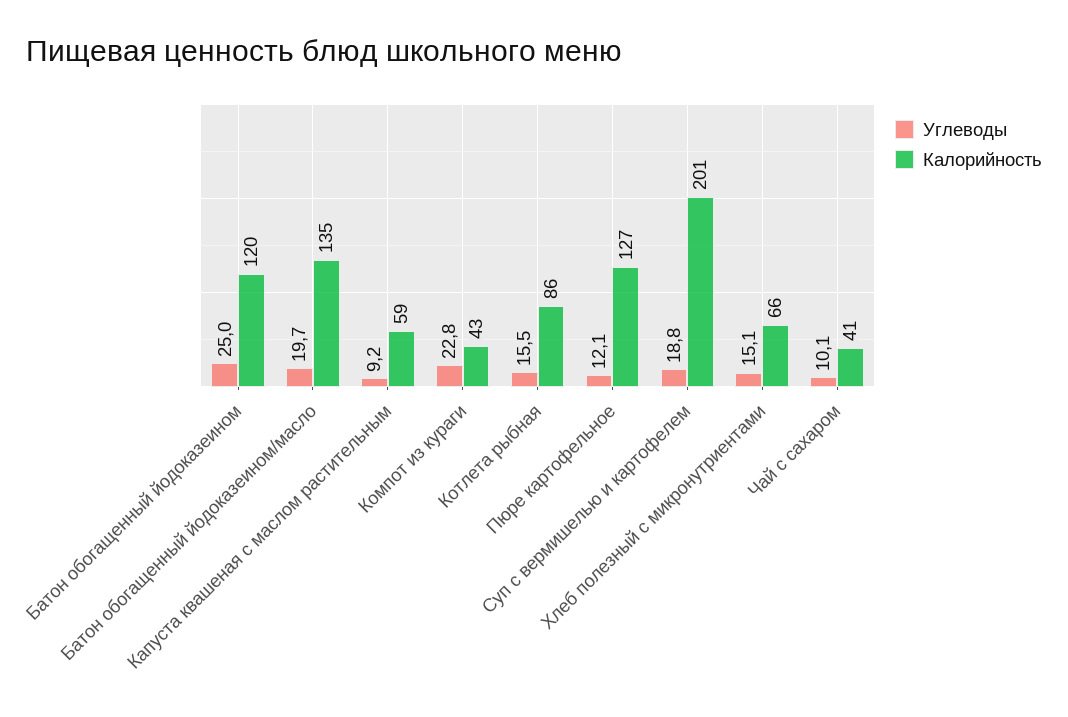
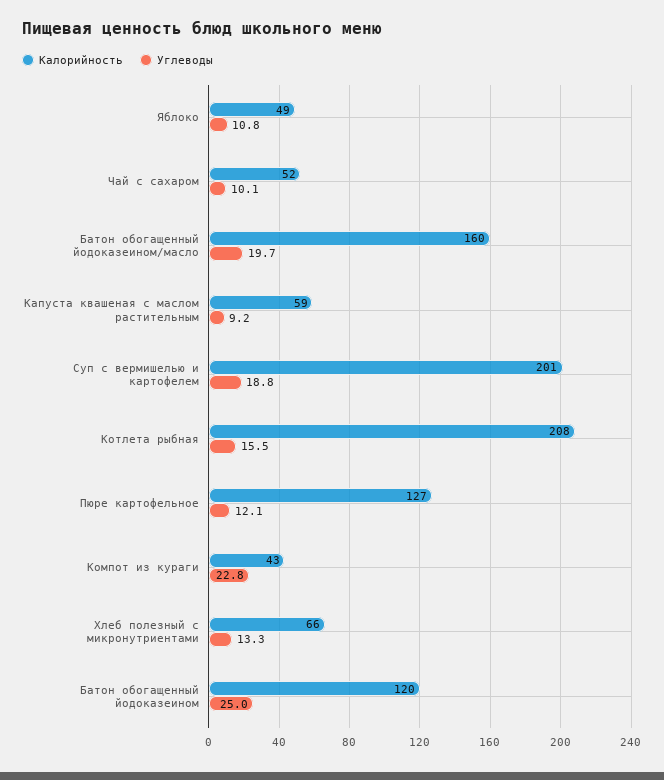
Калорийность, Батон обогащенный йодоказеином/масло: 135 -> 160
Калорийность, Котлета рыбная: 86 -> 208
Углеводы, Хлеб полезный с микронутриентами: 15.1 -> 13.3
Калорийность, Чай с сахаром: 41 -> 52
Калорийность, Яблоко: none -> 49
Углеводы, Яблоко: none -> 10.8

